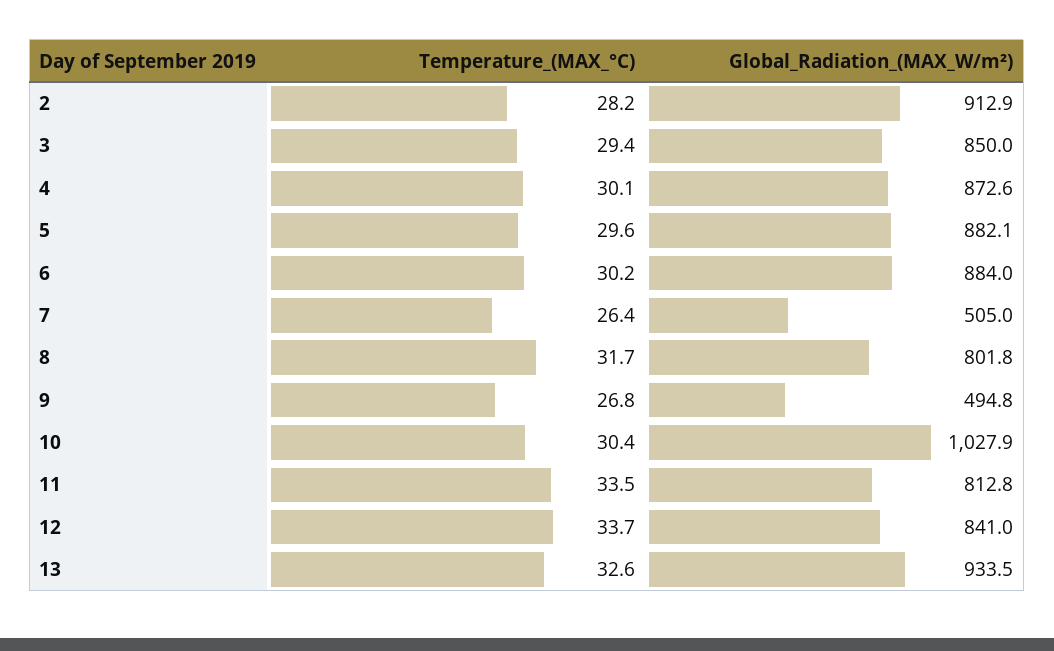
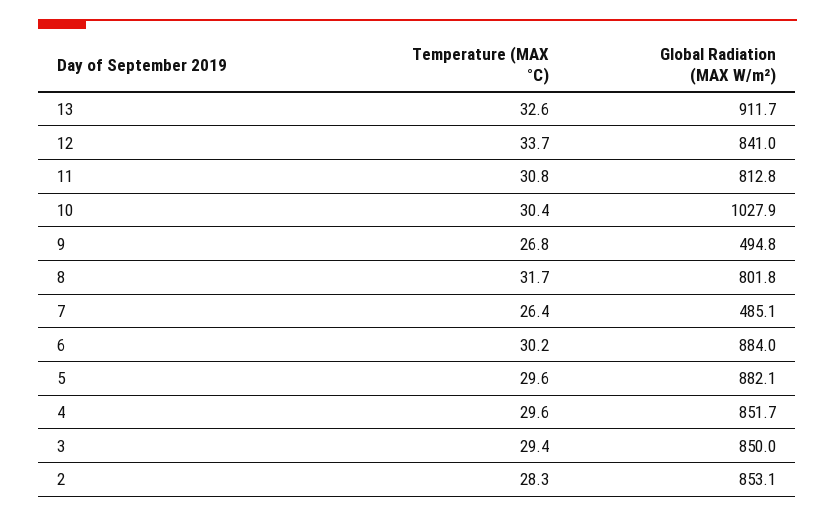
Temperature_(MAX_°C), 2: 28.2 -> 28.3
Global_Radiation_(MAX_W/m²), 2: 912.9 -> 853.1
Temperature_(MAX_°C), 4: 30.1 -> 29.6
Global_Radiation_(MAX_W/m²), 4: 872.6 -> 851.7
Global_Radiation_(MAX_W/m²), 7: 505 -> 485.1
Temperature_(MAX_°C), 11: 33.5 -> 30.8
Global_Radiation_(MAX_W/m²), 13: 933.5 -> 911.7

